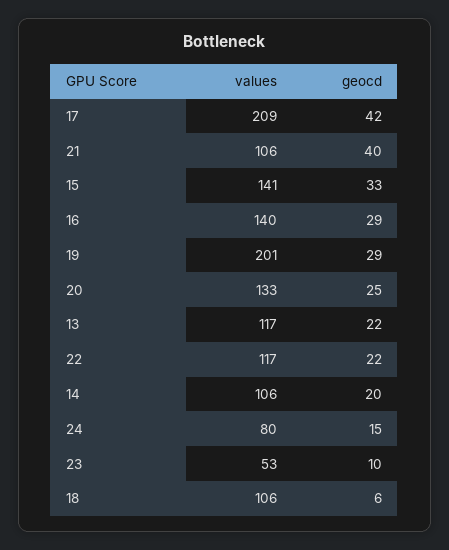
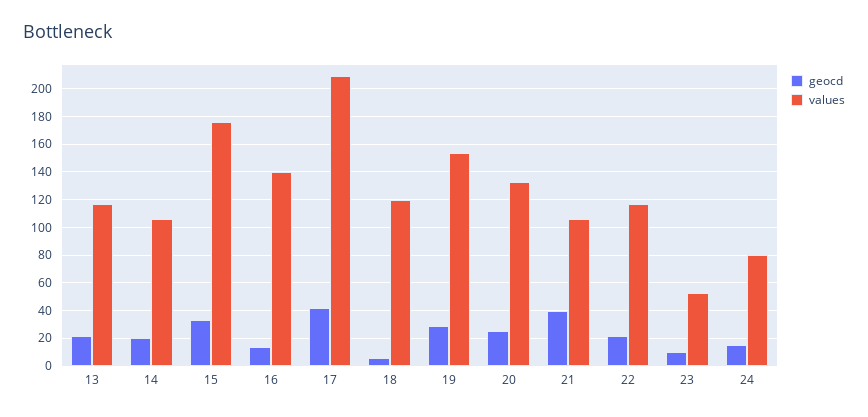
values, 15: 141 -> 175
geocd, 16: 29 -> 15
values, 19: 201 -> 155
values, 18: 106 -> 120

